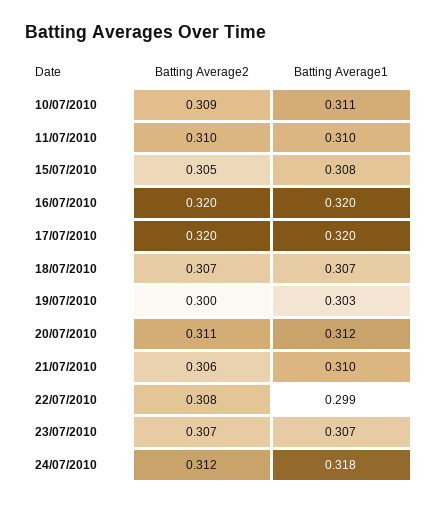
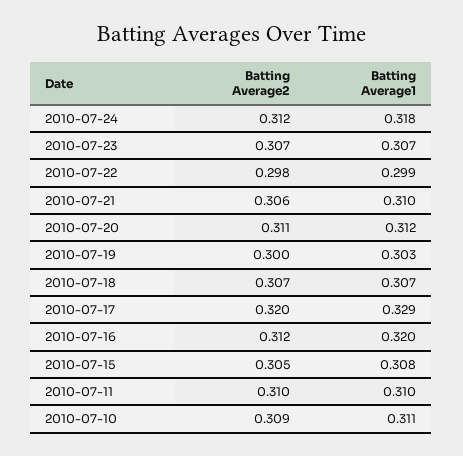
Batting Average2, 16/07/2010: 0.32 -> 0.312
Batting Average1, 17/07/2010: 0.32 -> 0.329
Batting Average2, 22/07/2010: 0.308 -> 0.298

